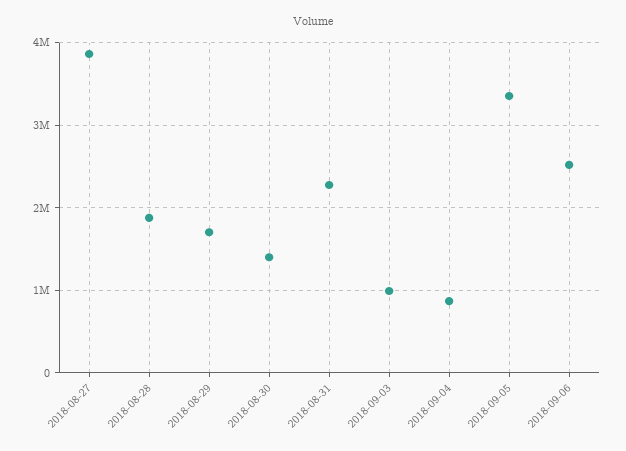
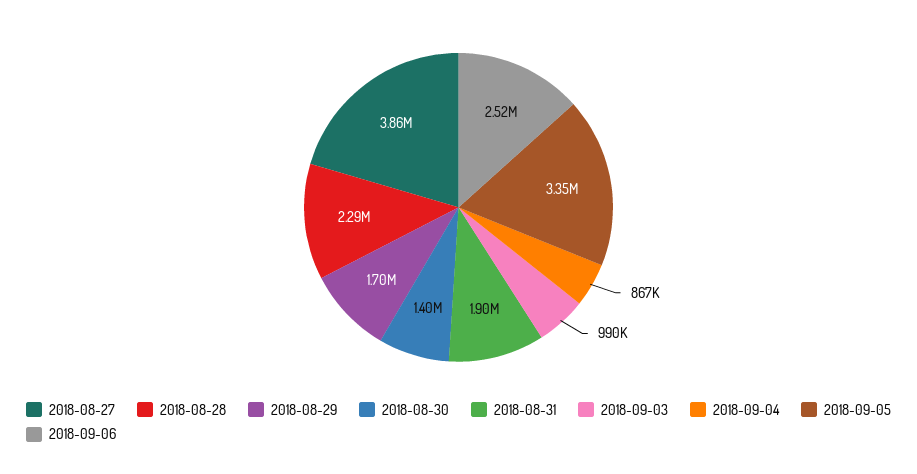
2018-08-28: 1900000 -> 2290000
2018-08-31: 2300000 -> 1900000

